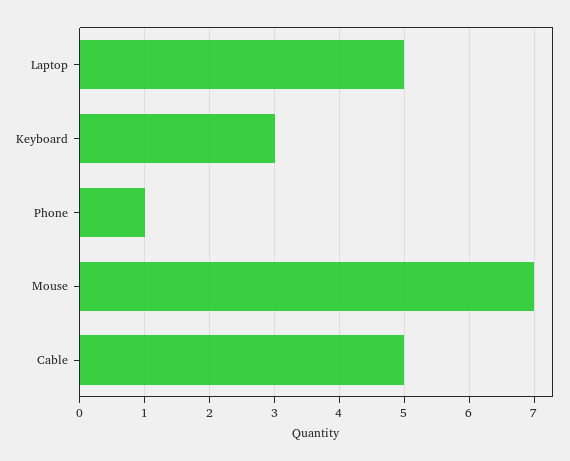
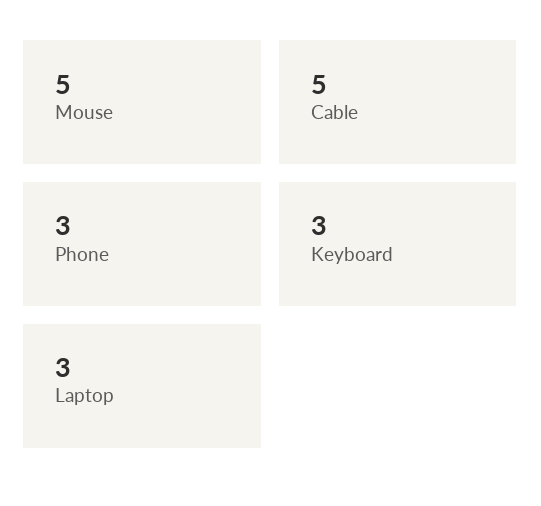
Laptop: 5 -> 3
Phone: 1 -> 3
Mouse: 7 -> 5

